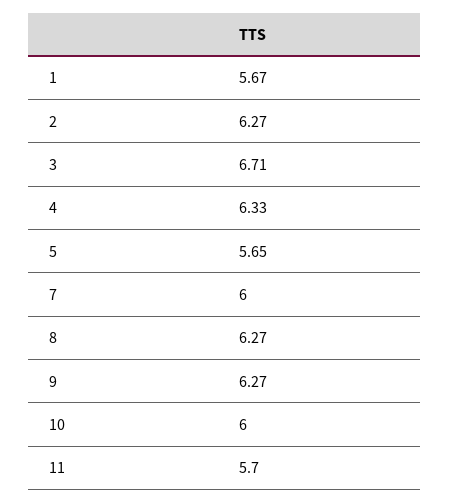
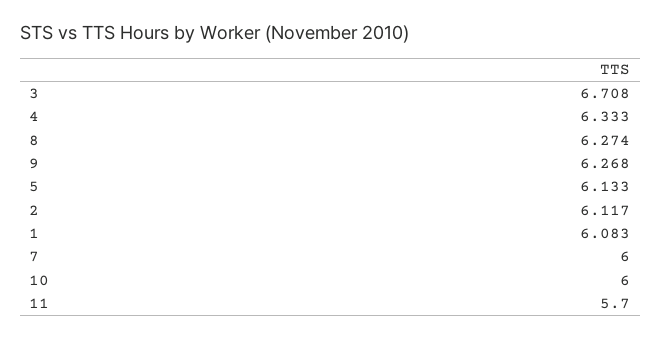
1: 5.67 -> 6.083
2: 6.27 -> 6.117
5: 5.65 -> 6.133

